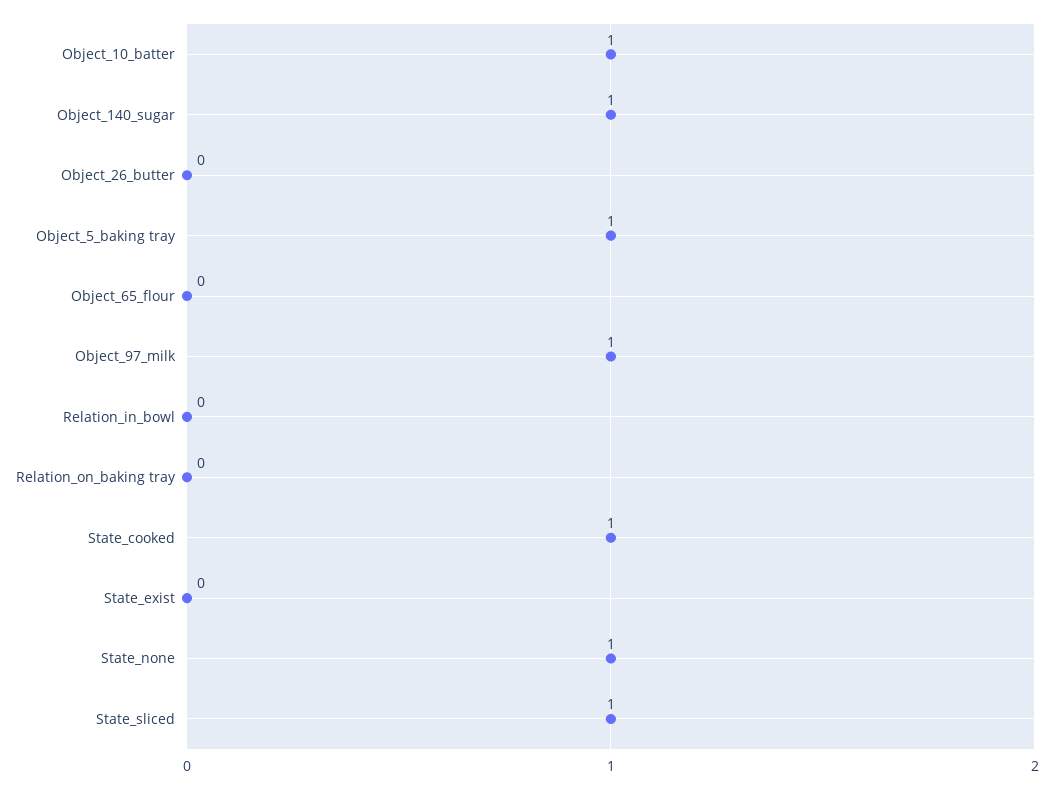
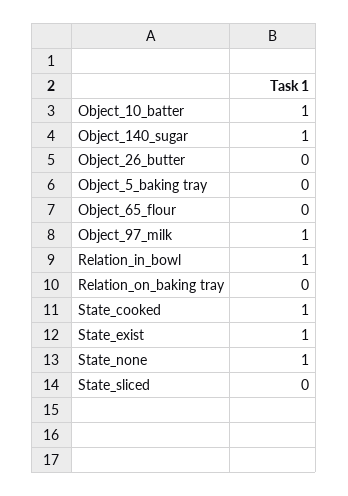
Object_5_baking tray: 1 -> 0
Relation_in_bowl: 0 -> 1
State_exist: 0 -> 1
State_sliced: 1 -> 0

